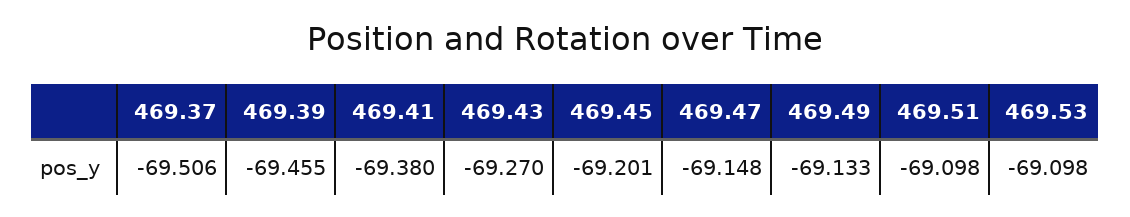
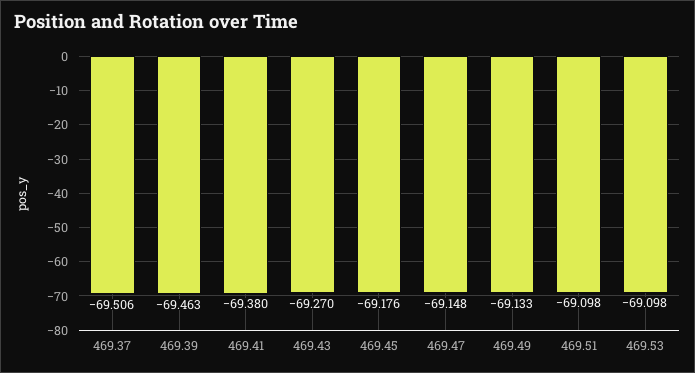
469.39: -69.455 -> -69.463
469.45: -69.201 -> -69.176

